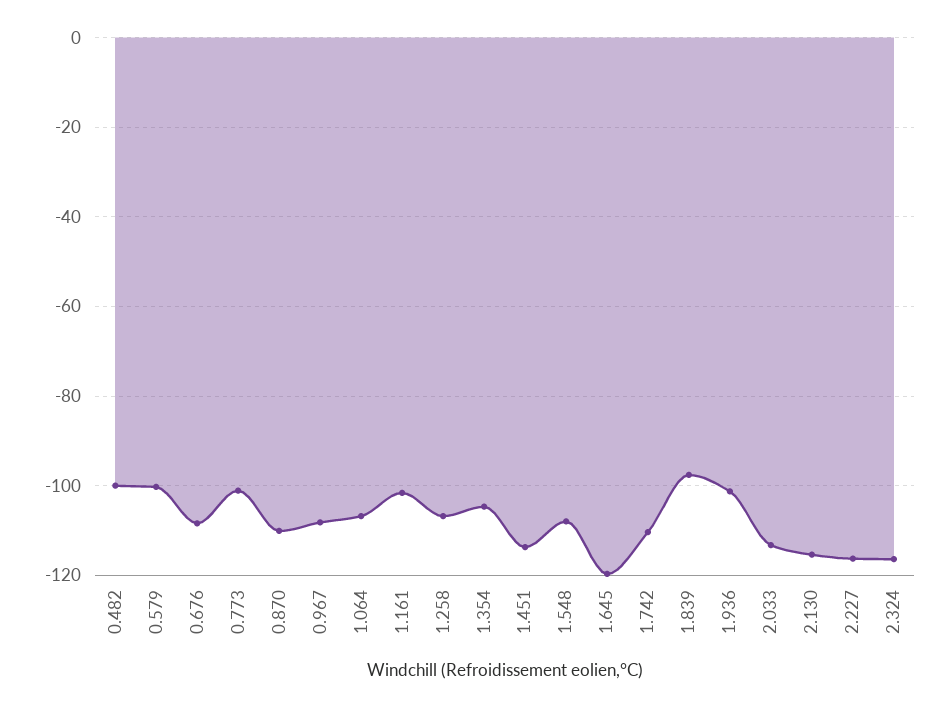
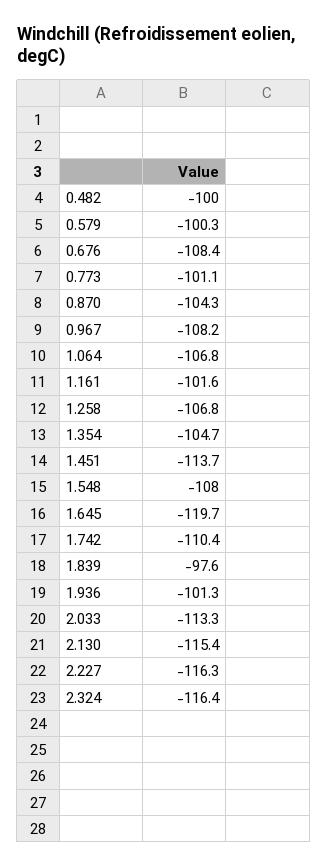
0.870: -110 -> -104.3

